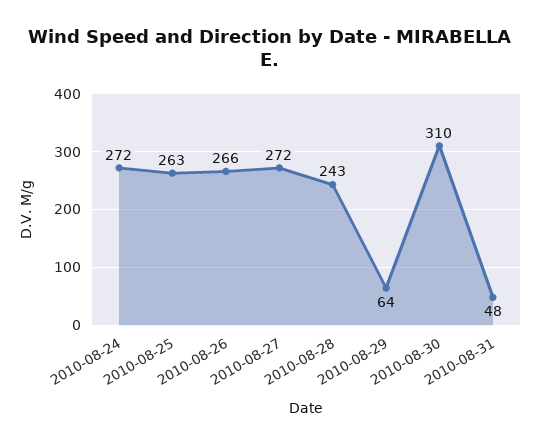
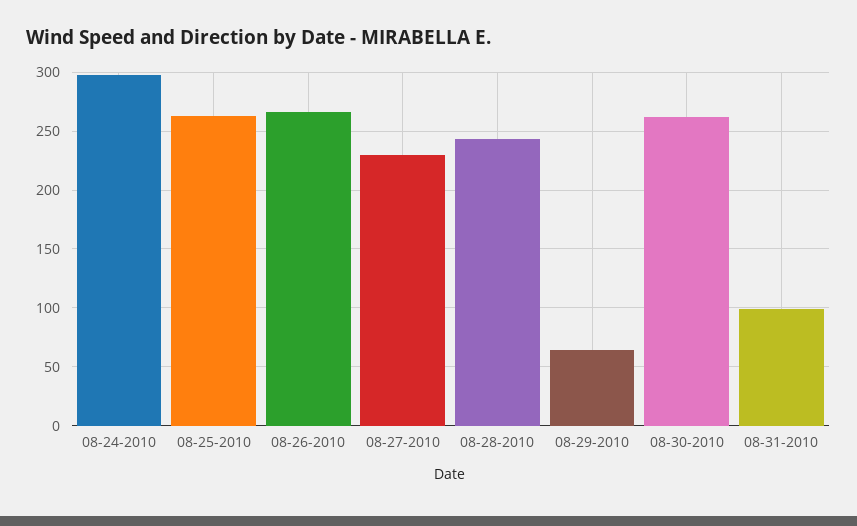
2010-08-24: 272 -> 300
2010-08-27: 272 -> 230
2010-08-30: 310 -> 260
2010-08-31: 48 -> 100

